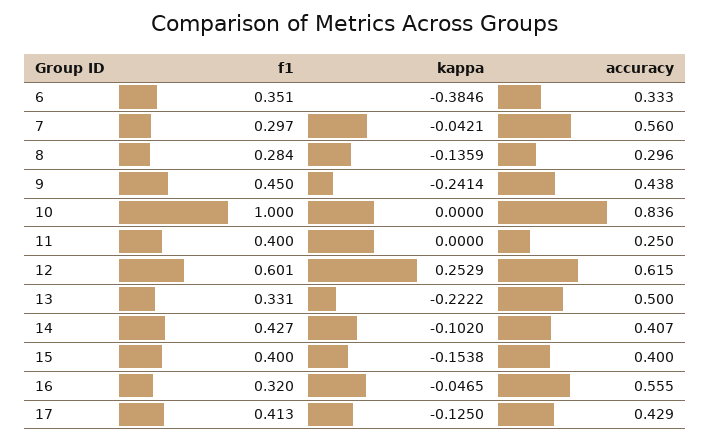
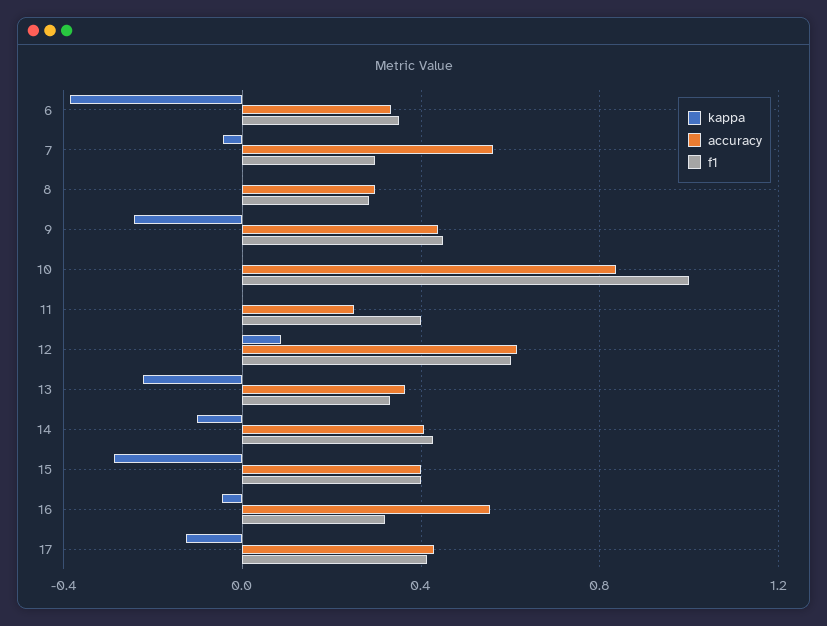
kappa, 8: -0.1359 -> 0
kappa, 12: 0.2529 -> 0.1
accuracy, 13: 0.5 -> 0.35
kappa, 15: -0.1538 -> -0.3

